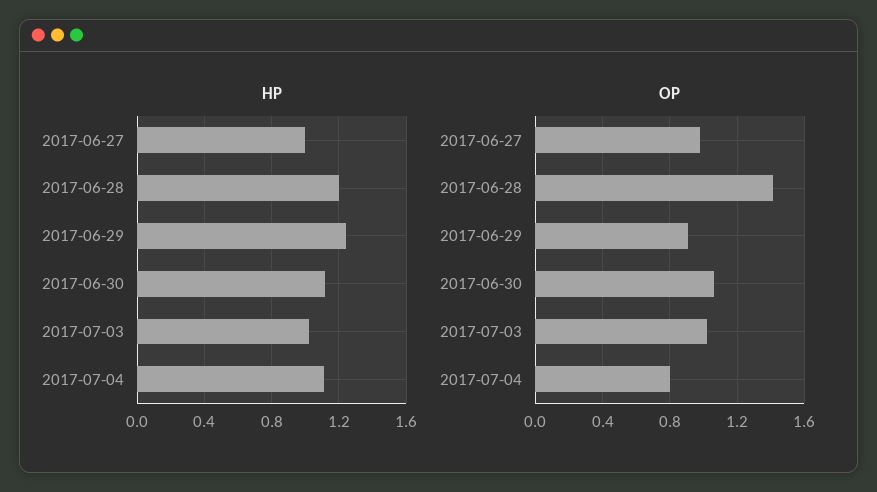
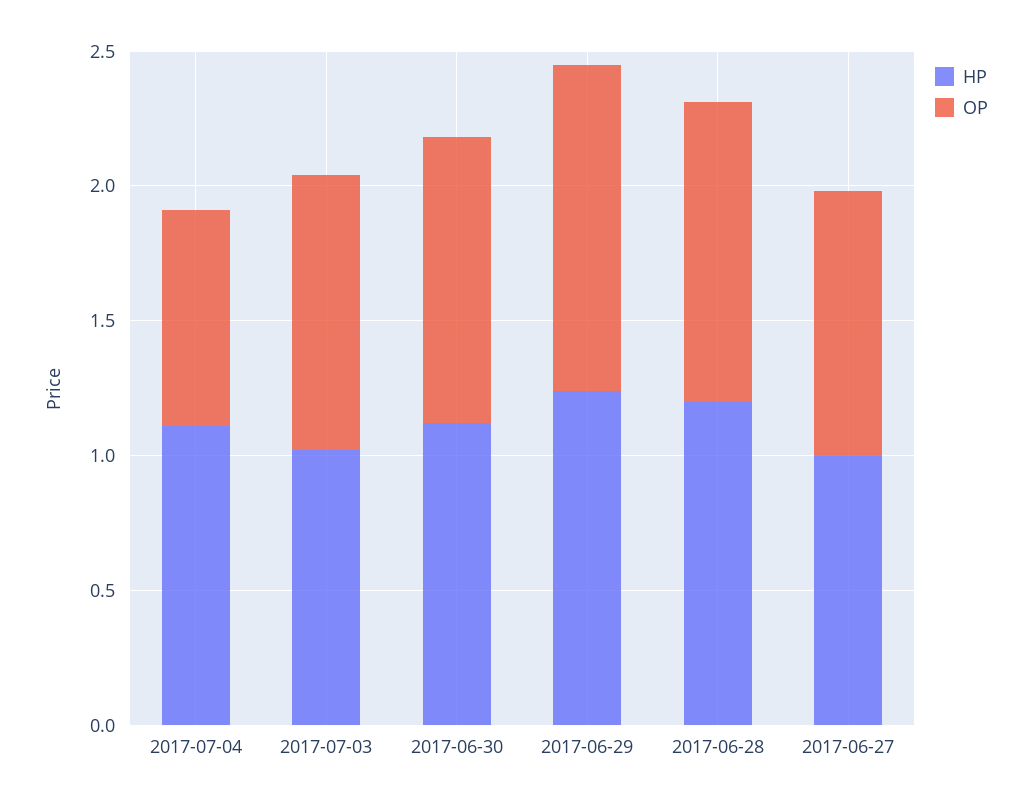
OP, 2017-06-28: 1.4 -> 1.1
OP, 2017-06-29: 0.9 -> 1.2

